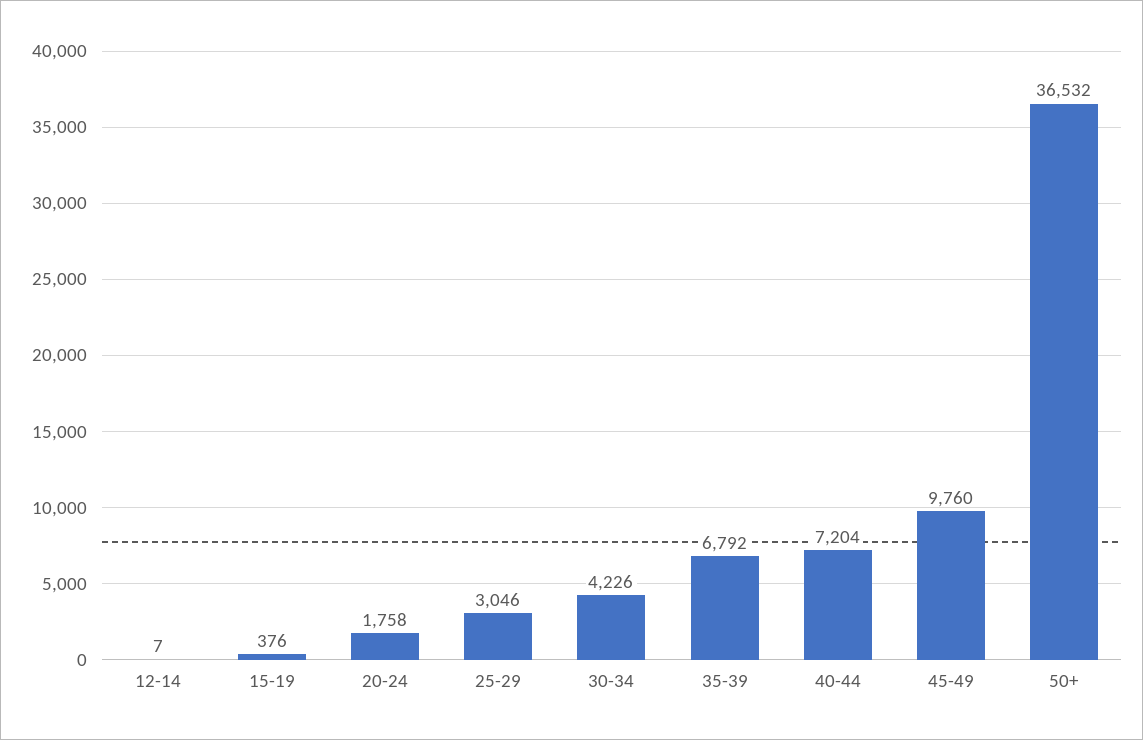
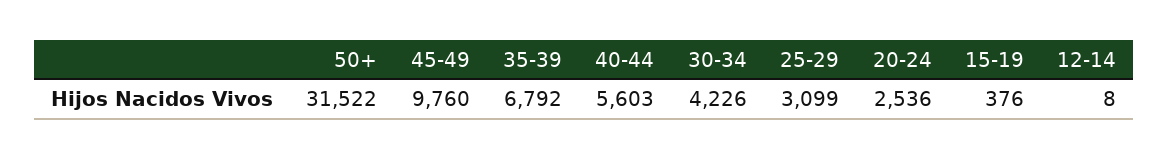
12-14: 7 -> 8
20-24: 1758 -> 2536
25-29: 3046 -> 3099
40-44: 7204 -> 5603
50+: 36532 -> 31522

